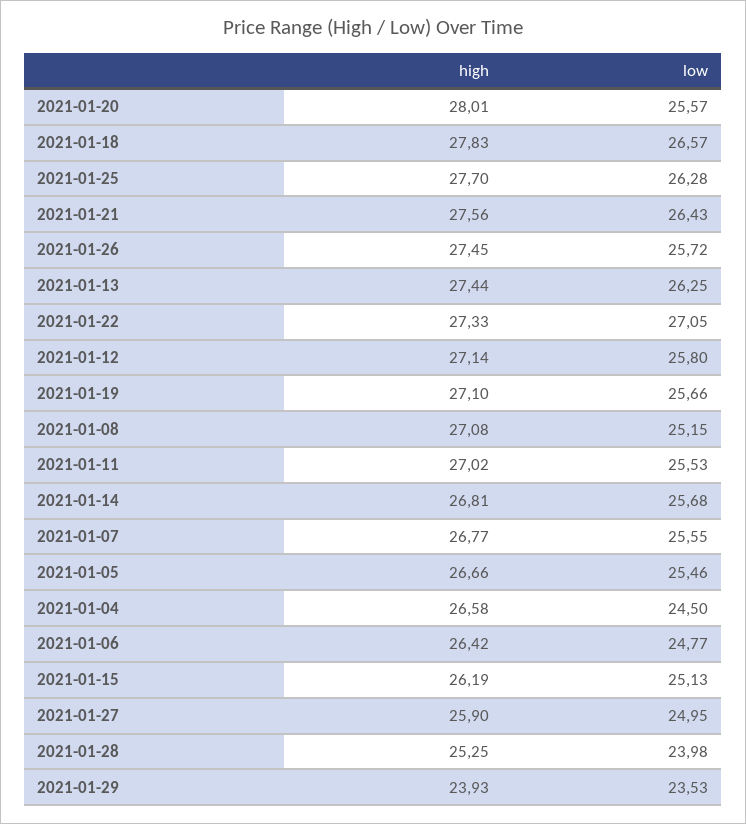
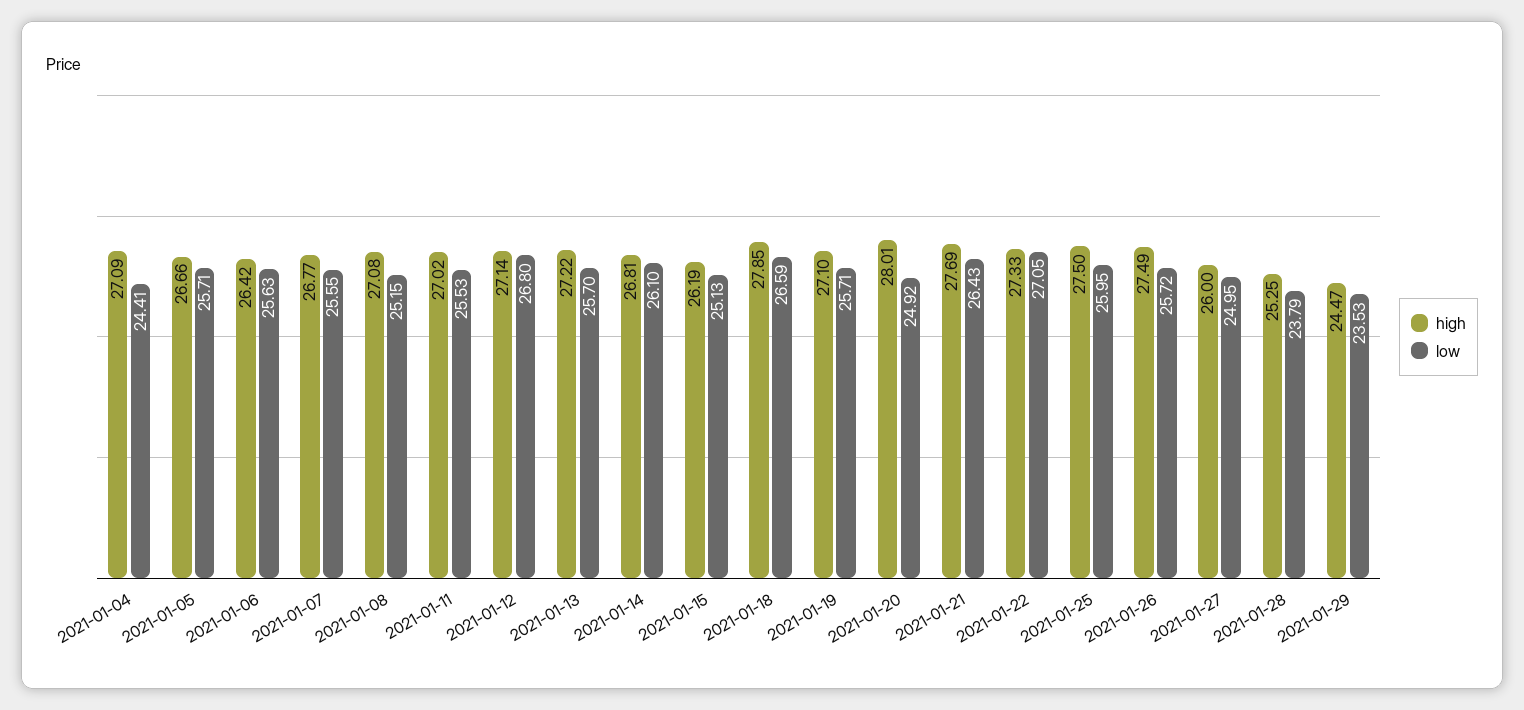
low, 2021-01-20: 25.57 -> 24.92
high, 2021-01-18: 27.83 -> 27.85
low, 2021-01-18: 26.57 -> 26.59
high, 2021-01-25: 27.7 -> 27.5
low, 2021-01-25: 26.28 -> 25.95
high, 2021-01-21: 27.56 -> 27.69
high, 2021-01-26: 27.45 -> 27.49
high, 2021-01-13: 27.44 -> 27.22
low, 2021-01-13: 26.25 -> 25.7
low, 2021-01-12: 25.8 -> 26.8
low, 2021-01-19: 25.66 -> 25.71
low, 2021-01-14: 25.68 -> 26.1
low, 2021-01-05: 25.46 -> 25.71
high, 2021-01-04: 26.58 -> 27.09
low, 2021-01-04: 24.5 -> 24.41
low, 2021-01-06: 24.77 -> 25.63
high, 2021-01-27: 25.9 -> 26
low, 2021-01-28: 23.98 -> 23.79
high, 2021-01-29: 23.93 -> 24.47

